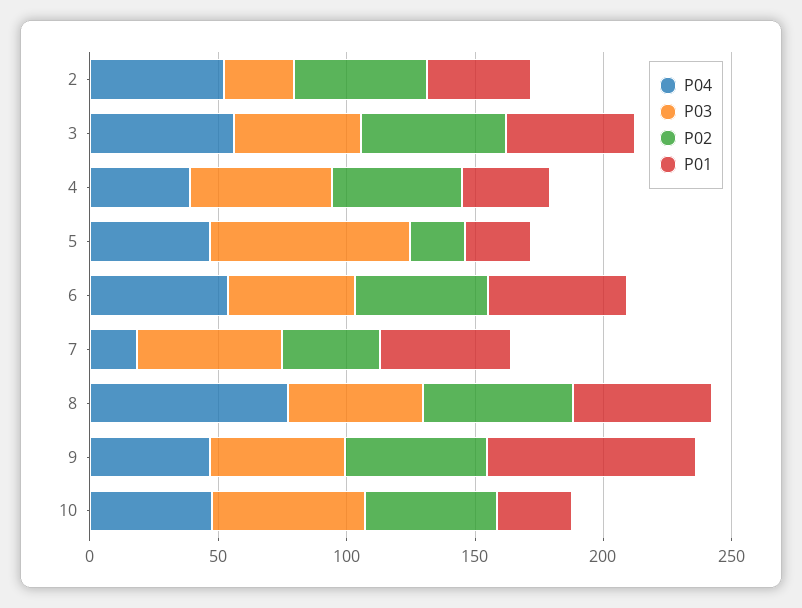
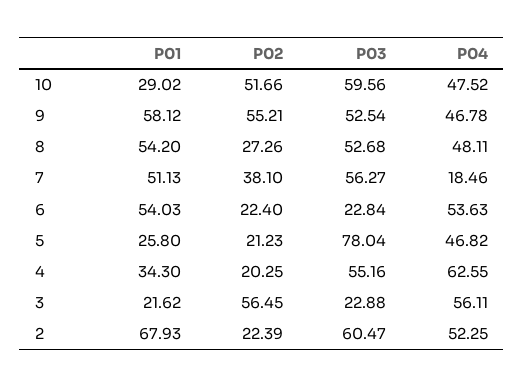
P03, 2: 30 -> 60.47
P02, 2: 50 -> 22.39
P01, 2: 40 -> 67.93
P03, 3: 50 -> 22.88
P01, 3: 50 -> 21.62
P04, 4: 40 -> 62.55
P02, 4: 50 -> 20.25
P03, 6: 50 -> 22.84
P02, 6: 50 -> 22.4
P04, 8: 80 -> 48.11
P02, 8: 60 -> 27.26
P01, 9: 80 -> 58.12

